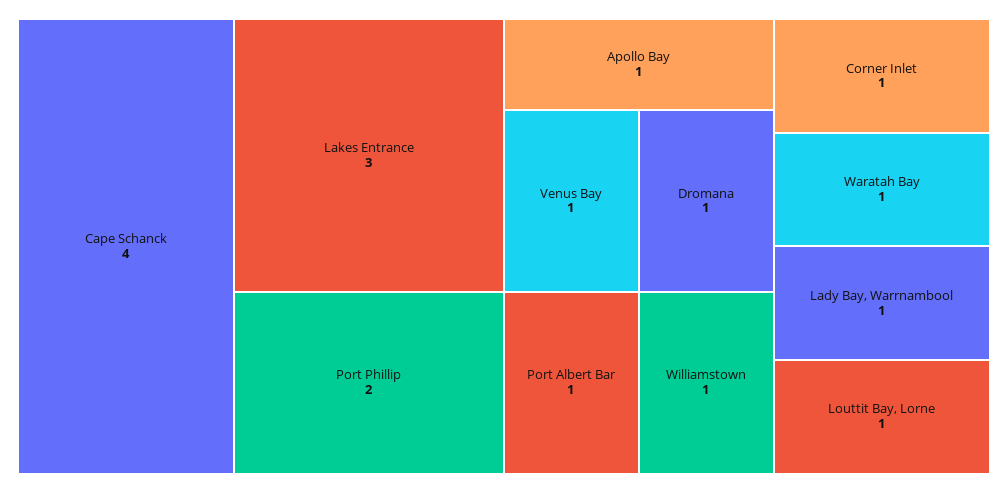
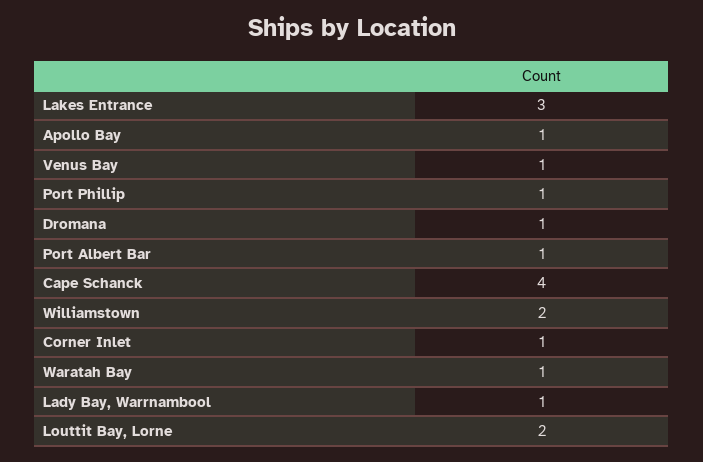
Port Phillip: 2 -> 1
Williamstown: 1 -> 2
Louttit Bay, Lorne: 1 -> 2

